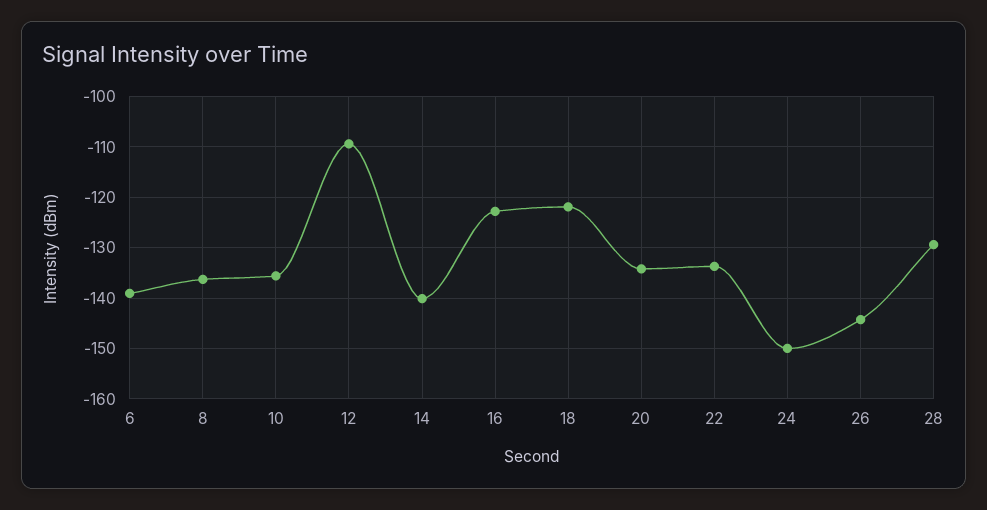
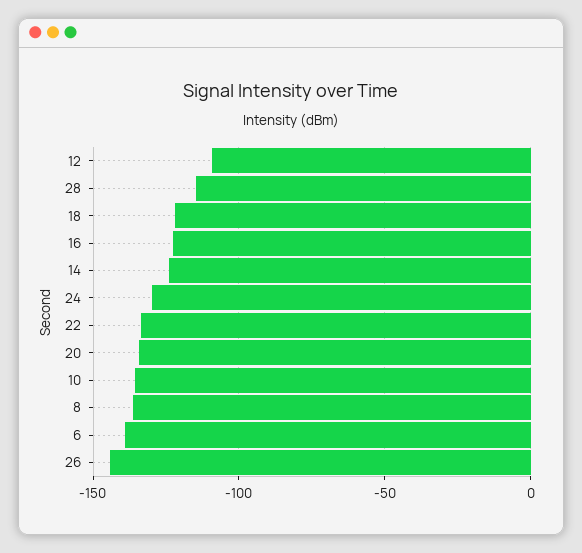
14: -140 -> -125
24: -150 -> -130
28: -130 -> -115

